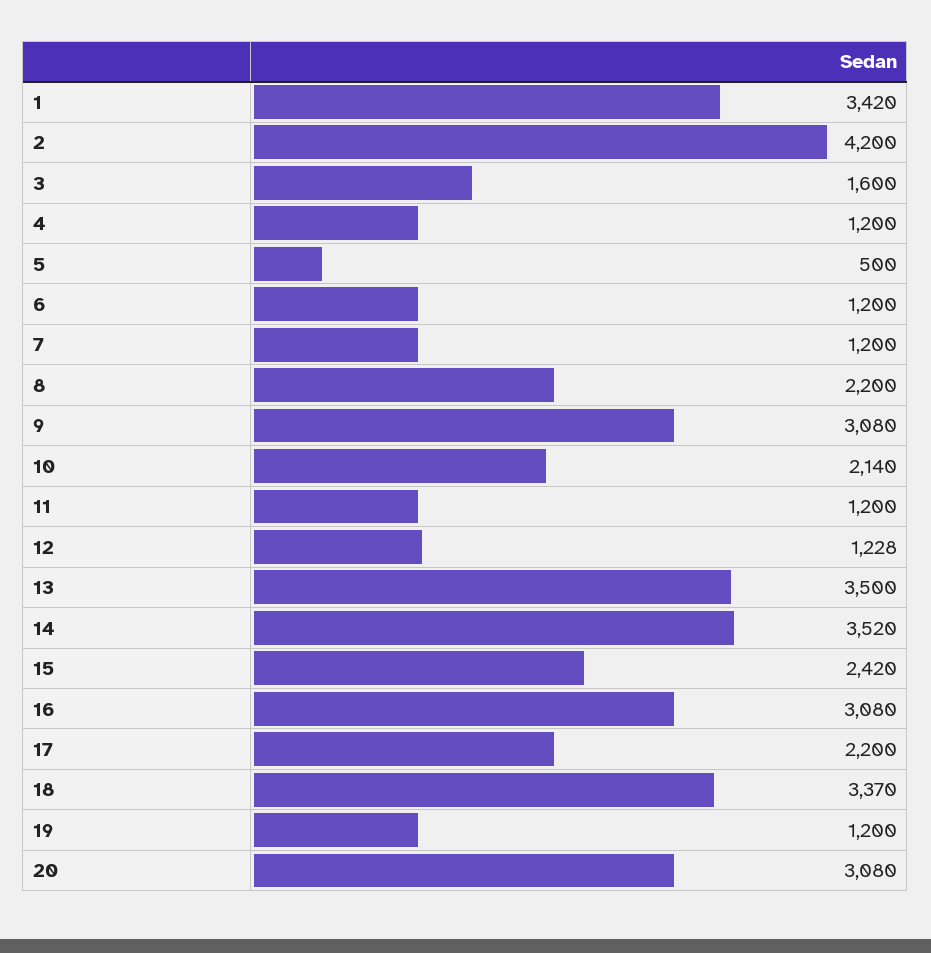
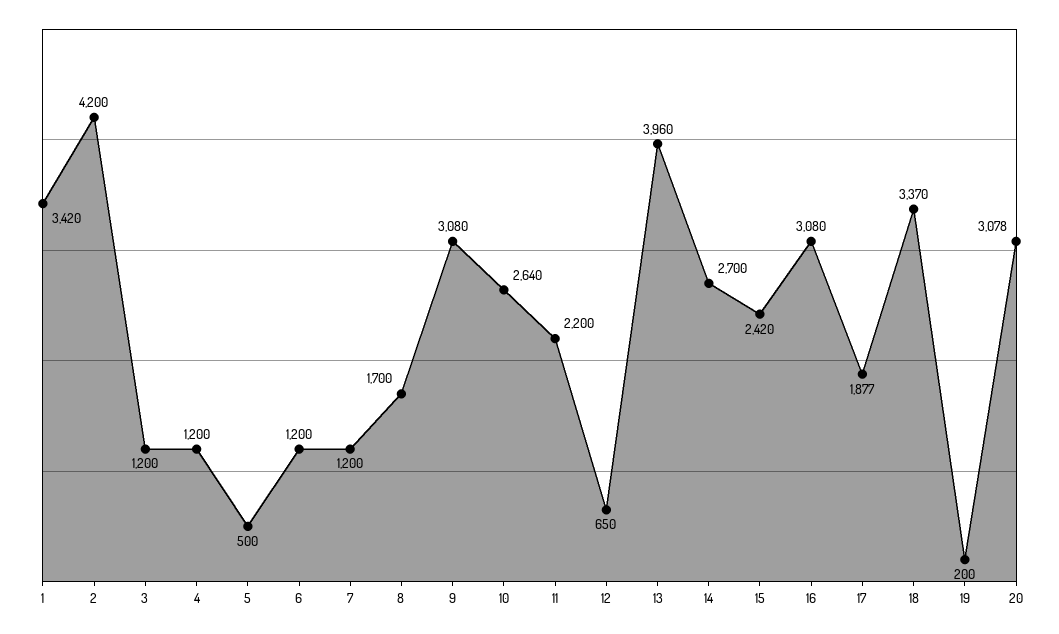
3: 1600 -> 1200
8: 2200 -> 1700
10: 2140 -> 2640
11: 1200 -> 2200
12: 1228 -> 650
13: 3500 -> 3960
14: 3520 -> 2700
17: 2200 -> 1877
19: 1200 -> 200
20: 3080 -> 3078

